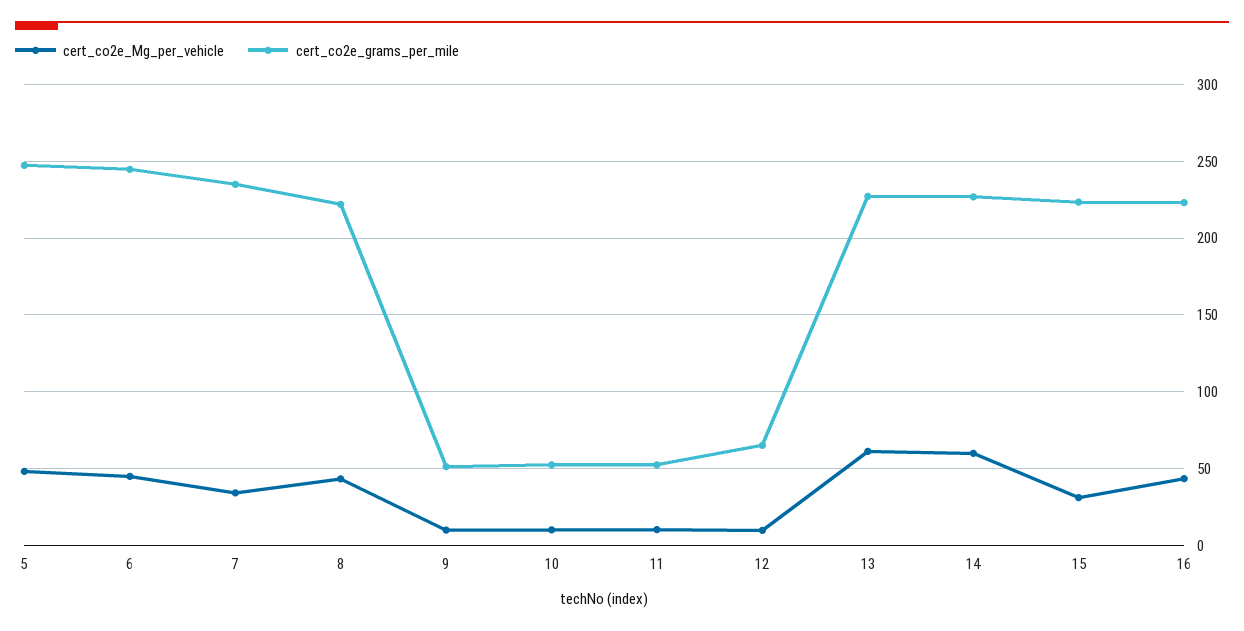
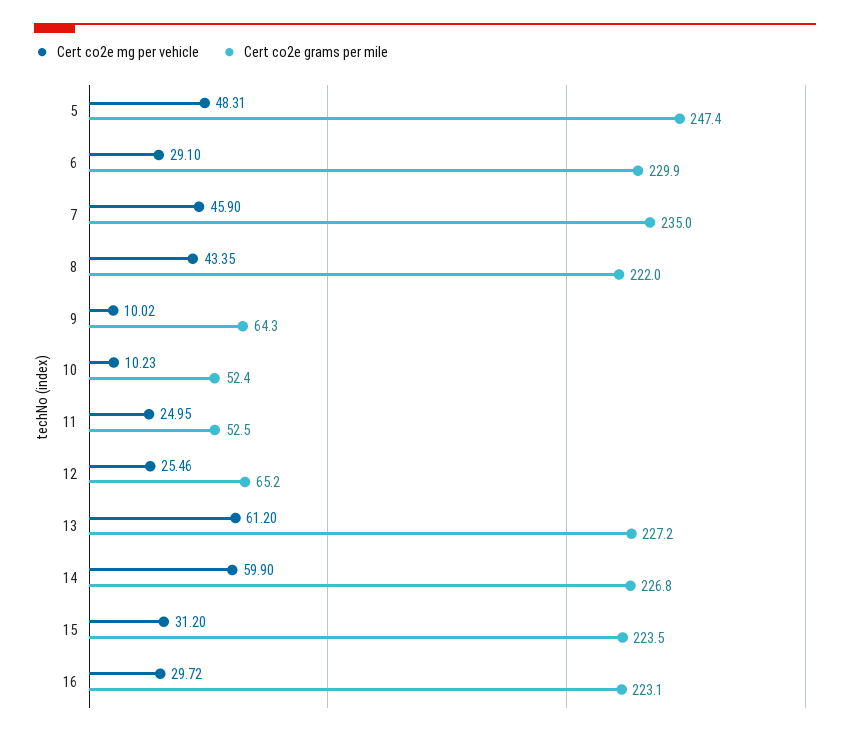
cert_co2e_Mg_per_vehicle, 6: 45 -> 29.1
cert_co2e_grams_per_mile, 6: 245 -> 229.9
cert_co2e_Mg_per_vehicle, 7: 35 -> 45.9
cert_co2e_grams_per_mile, 9: 50 -> 64.3
cert_co2e_Mg_per_vehicle, 11: 10 -> 24.95
cert_co2e_Mg_per_vehicle, 12: 10 -> 25.46
cert_co2e_Mg_per_vehicle, 16: 45 -> 29.72

